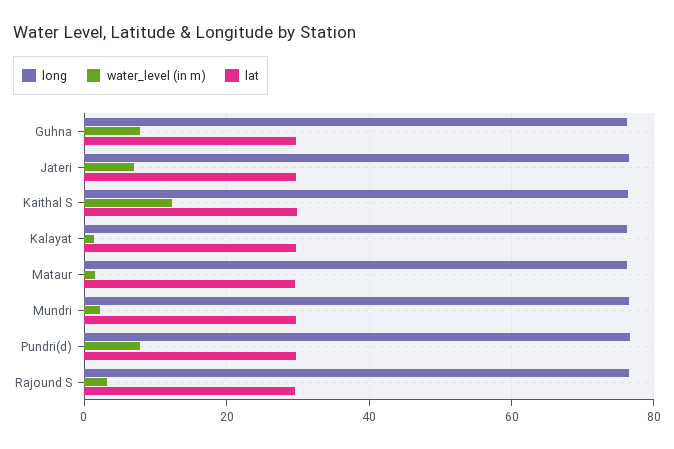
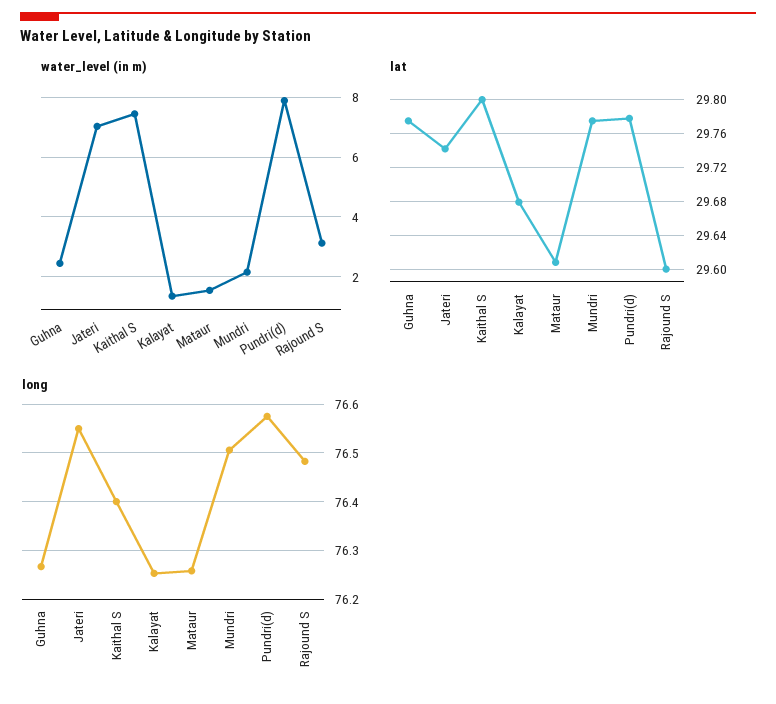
water_level (in m), Guhna: 8 -> 2.5
water_level (in m), Kaithal S: 12 -> 7.5

